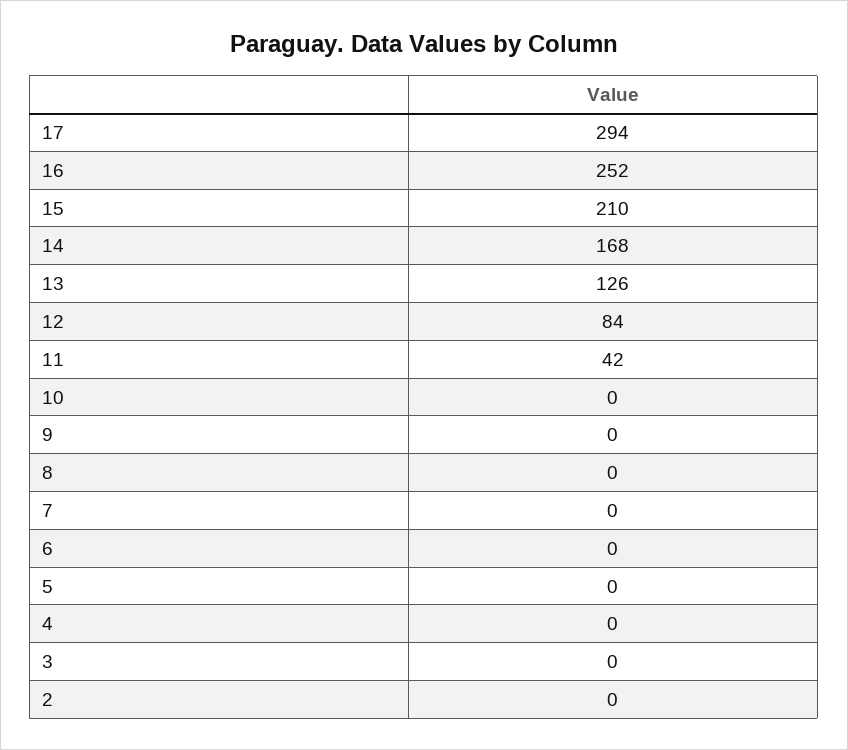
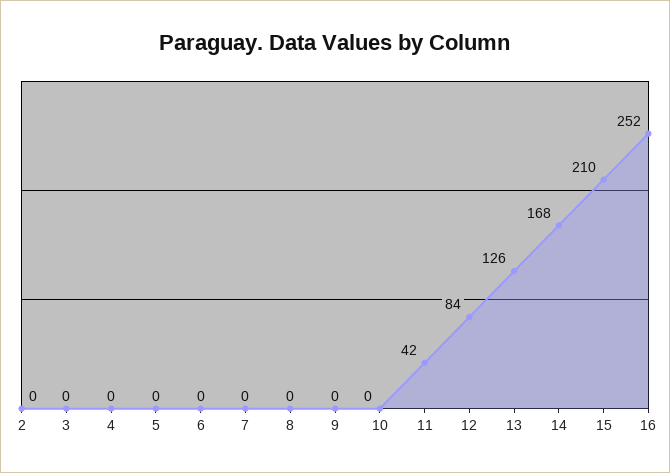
17: 294 -> none

